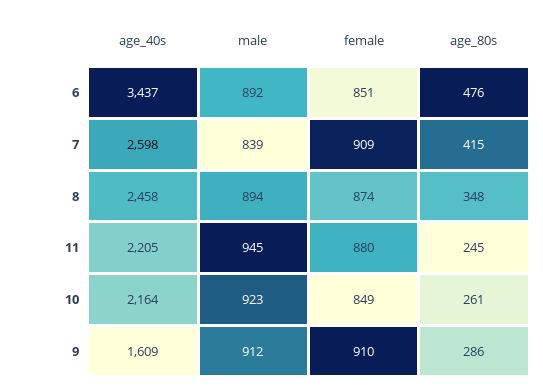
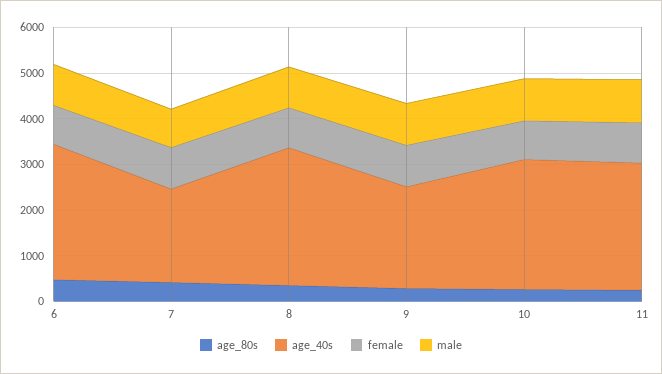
age_40s, 6: 3437 -> 3000
age_40s, 7: 2598 -> 2000
age_40s, 8: 2458 -> 3000
age_40s, 11: 2205 -> 2800
age_40s, 10: 2164 -> 2800
age_40s, 9: 1609 -> 2200

